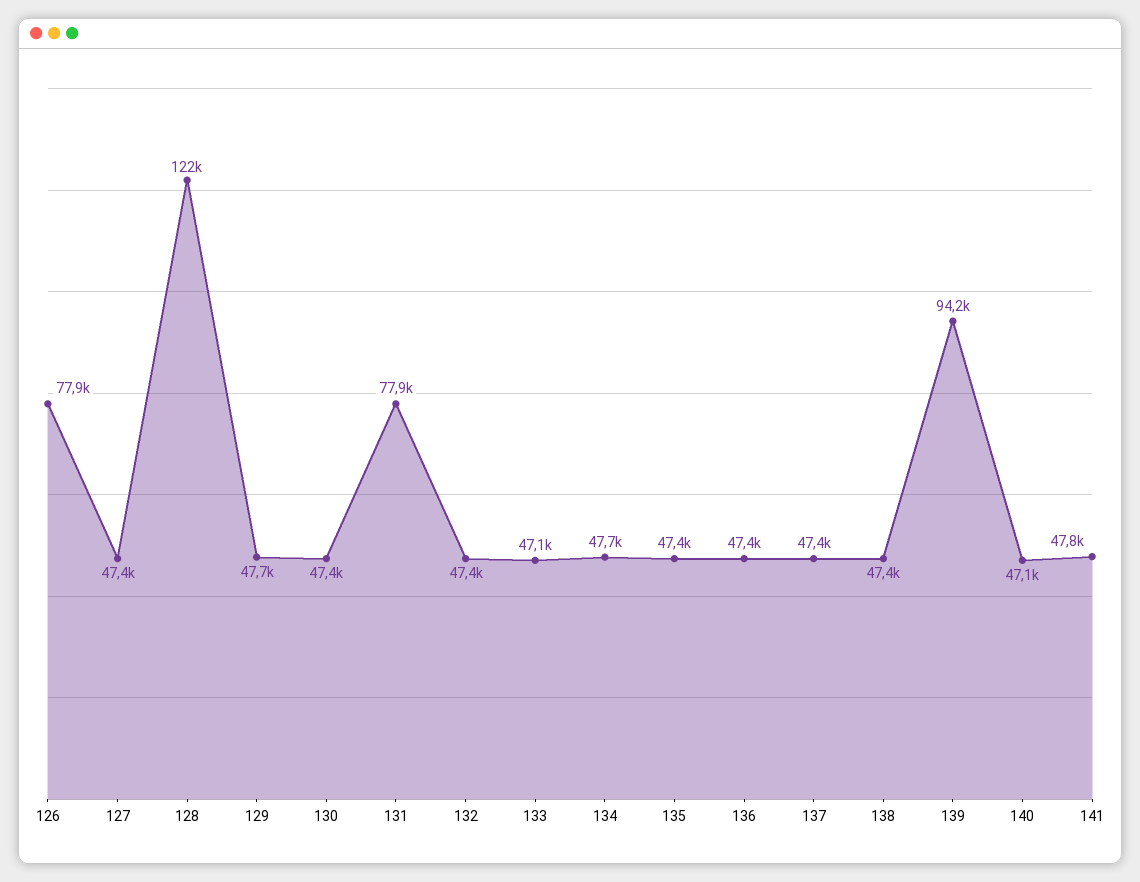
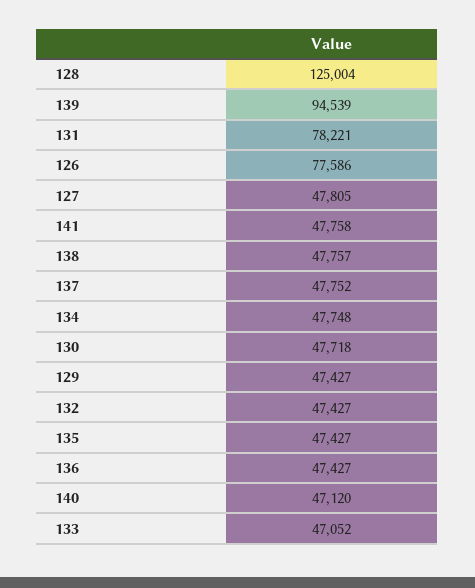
126: 77900 -> 77586
127: 47400 -> 47805
128: 122000 -> 125004
129: 47700 -> 47427
130: 47400 -> 47718
131: 77900 -> 78221
137: 47400 -> 47752
138: 47400 -> 47757
139: 94200 -> 94539

